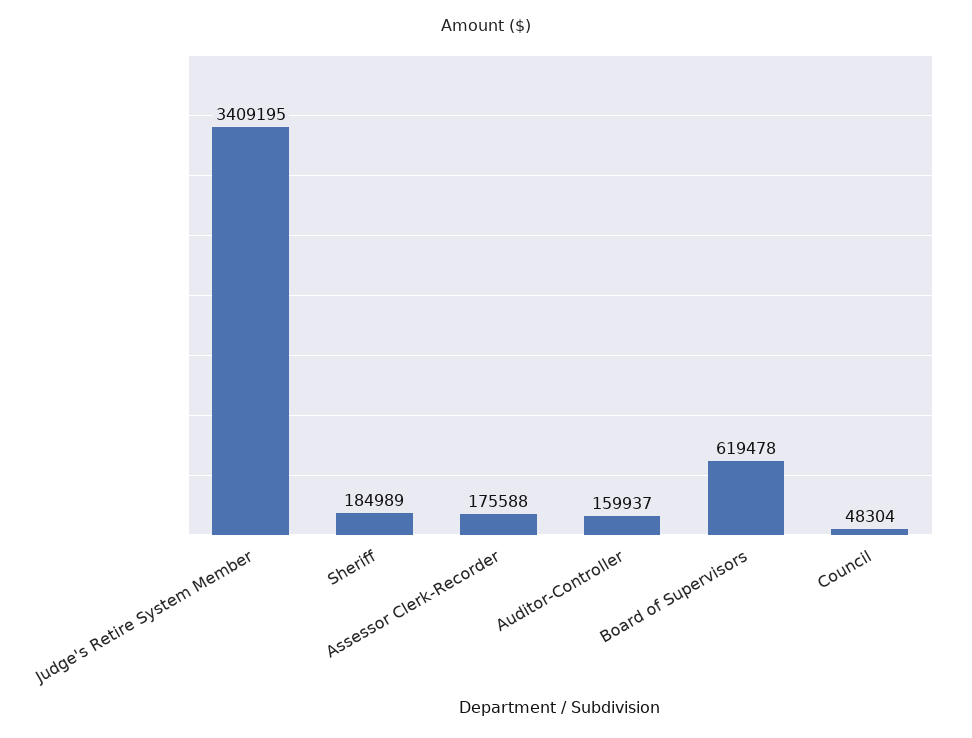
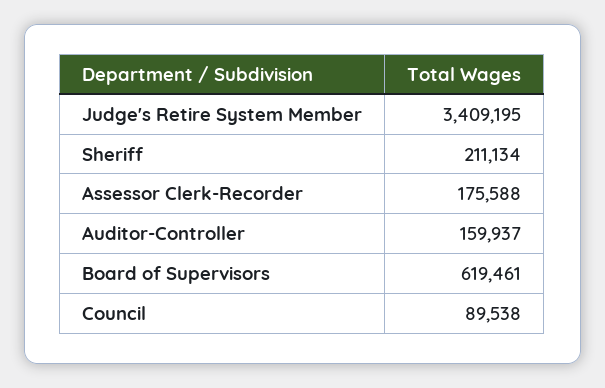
Sheriff: 184989 -> 211134
Board of Supervisors: 619478 -> 619461
Council: 48304 -> 89538

